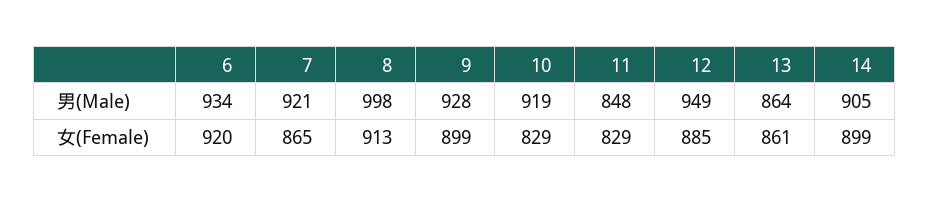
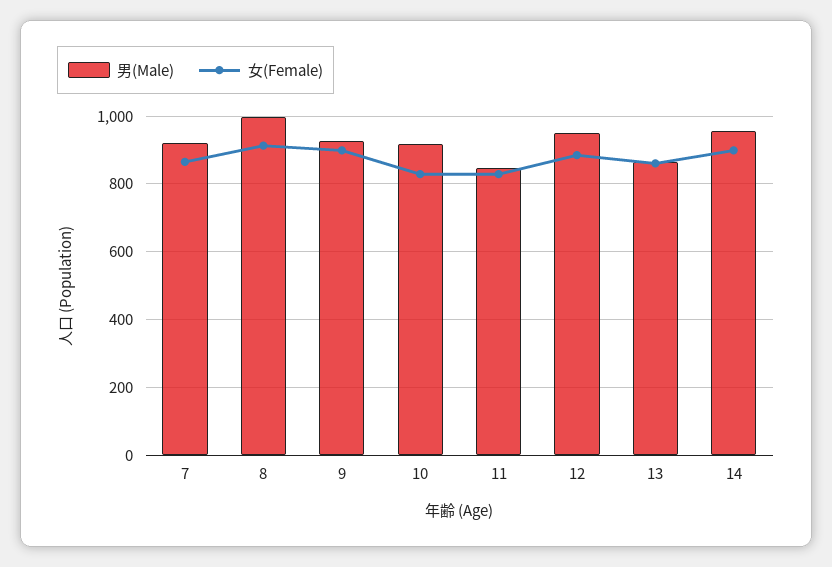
男(Male), 6: 934 -> none
男(Male), 14: 905 -> 960
女(Female), 6: 920 -> none

